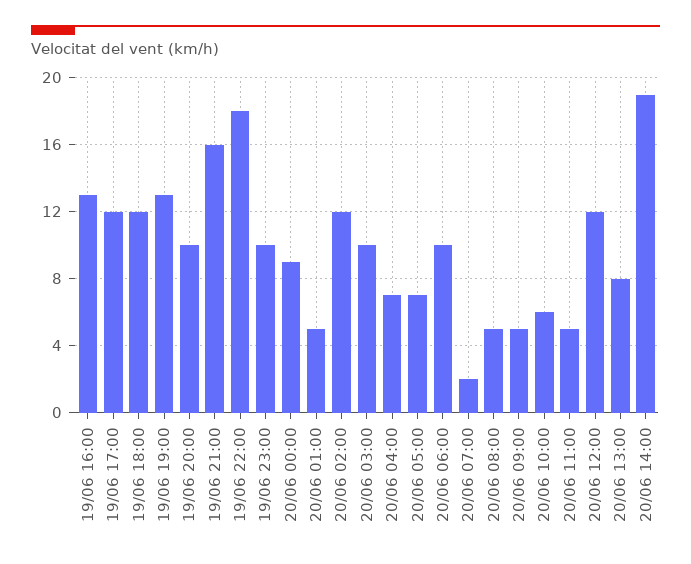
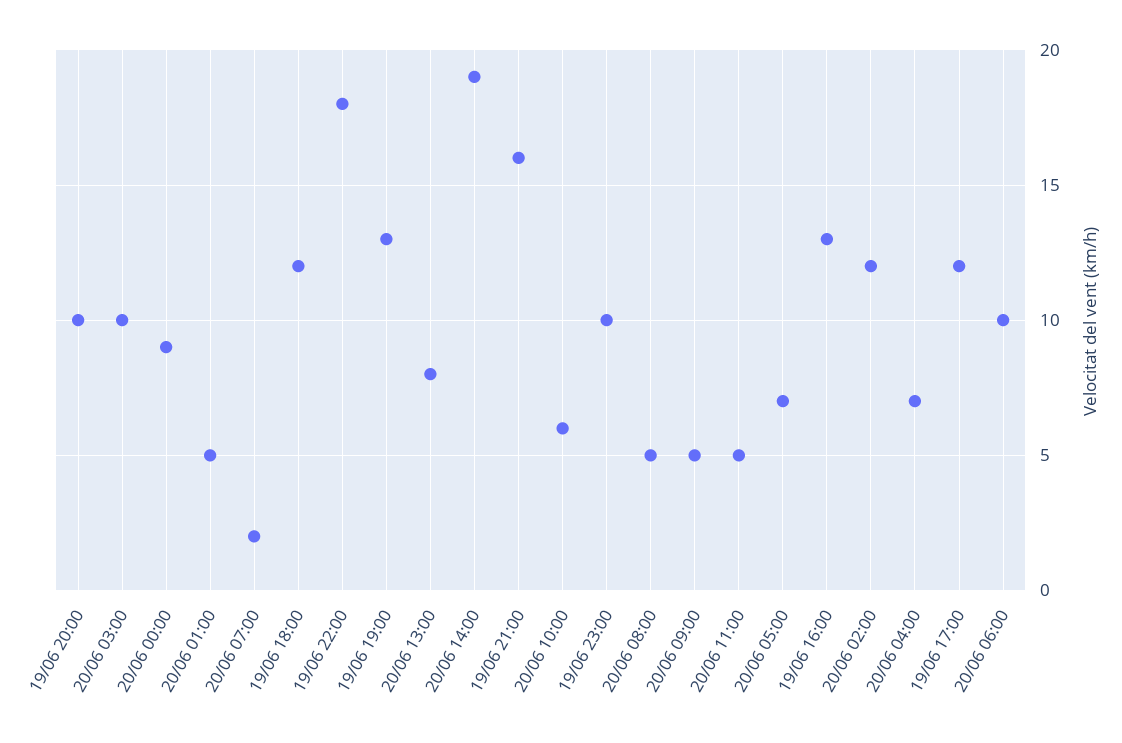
20/06 12:00: 12 -> none

